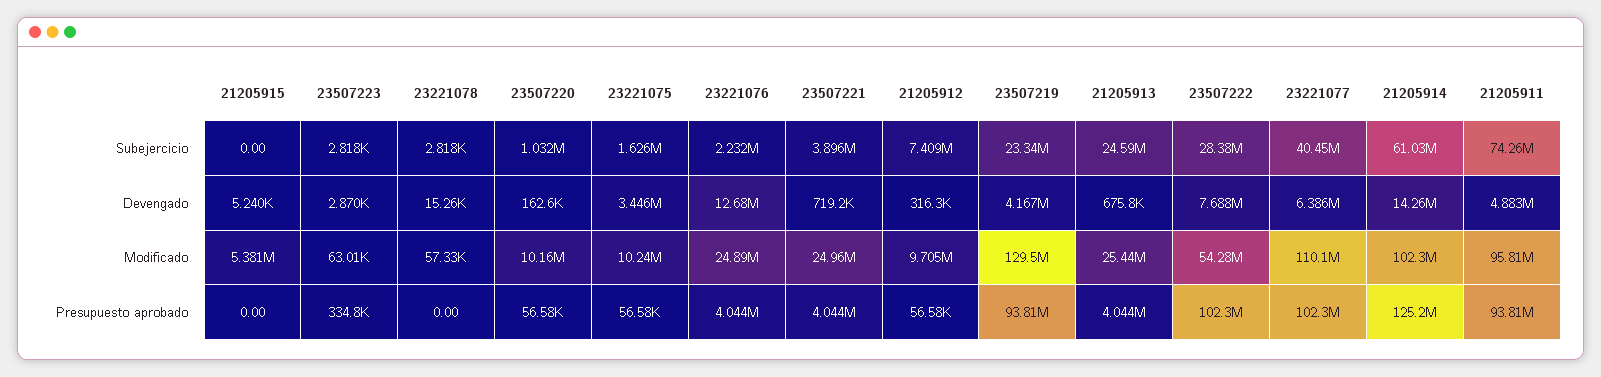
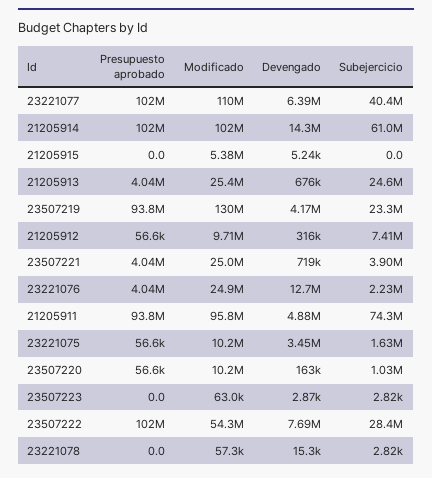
23507223, Presupuesto aprobado: 334800 -> 0
21205914, Presupuesto aprobado: 125200000 -> 102000000

